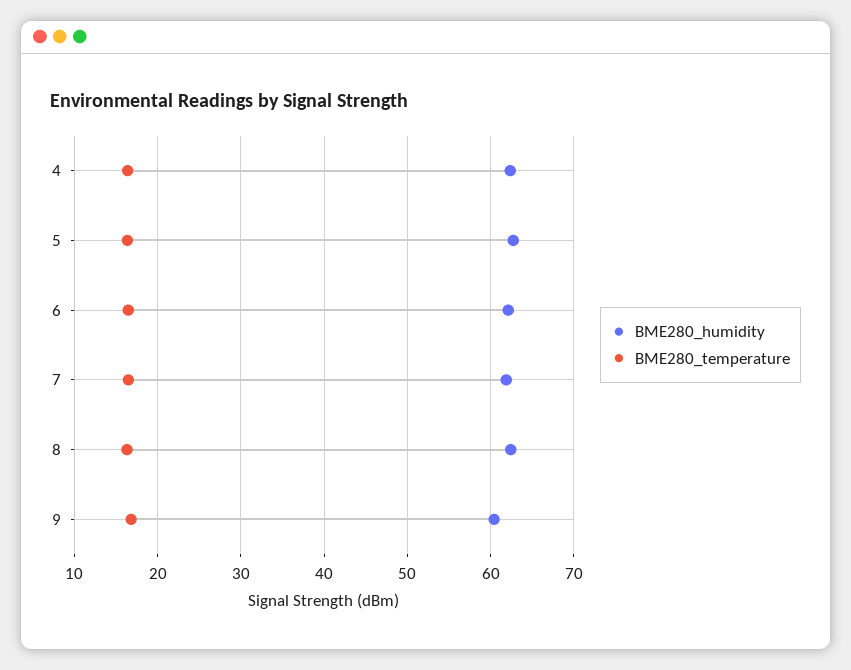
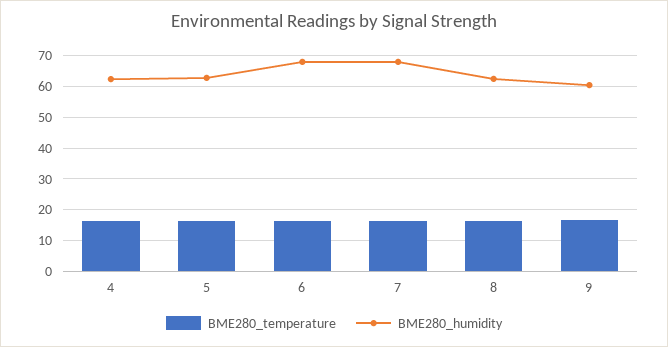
BME280_humidity, 6: 62 -> 68
BME280_humidity, 7: 62 -> 68

